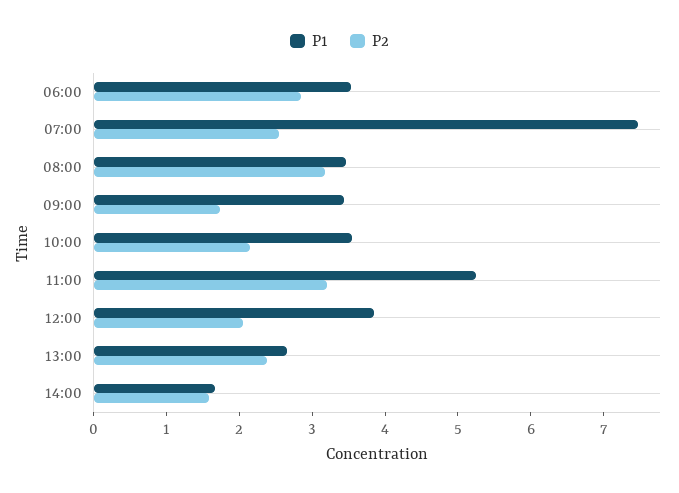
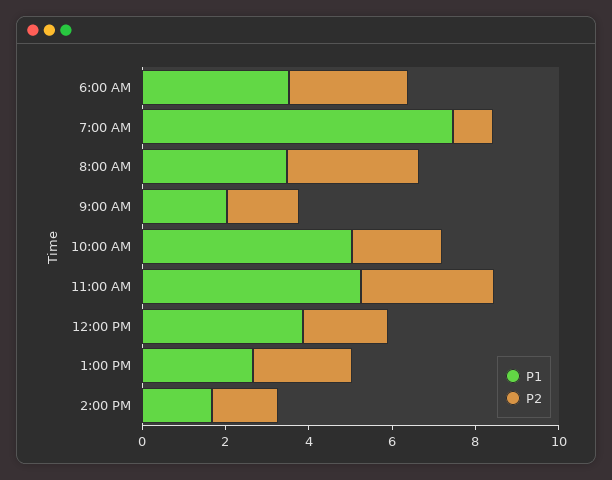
P2, 07:00: 2.6 -> 1
P1, 09:00: 3.4 -> 2
P1, 10:00: 3.6 -> 5

